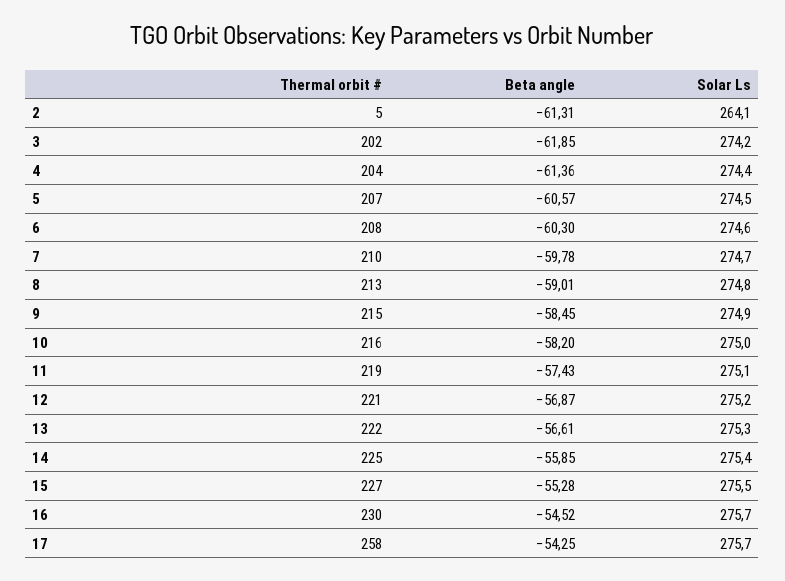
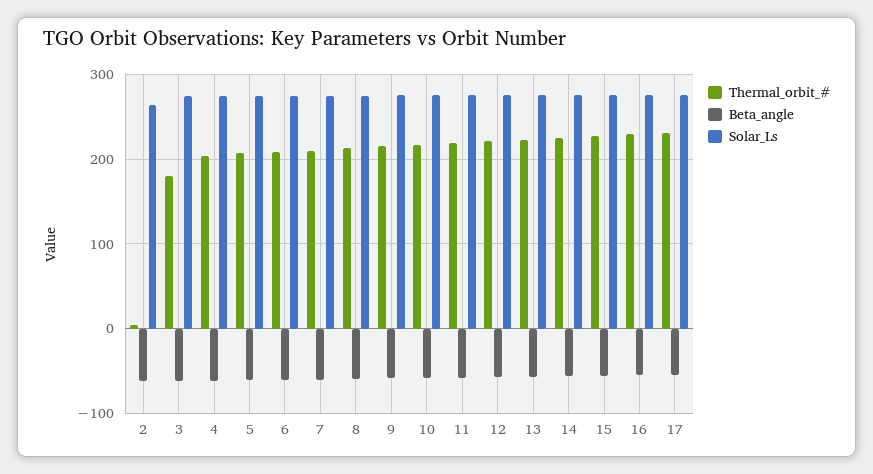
Thermal orbit #, 3: 202 -> 180
Thermal orbit #, 17: 258 -> 230

